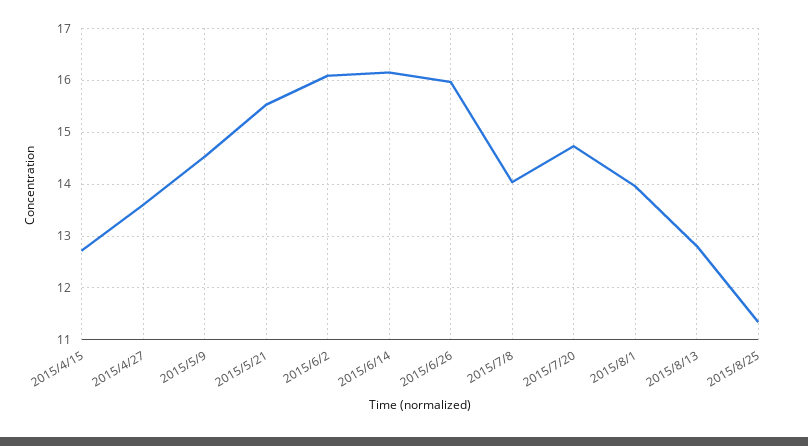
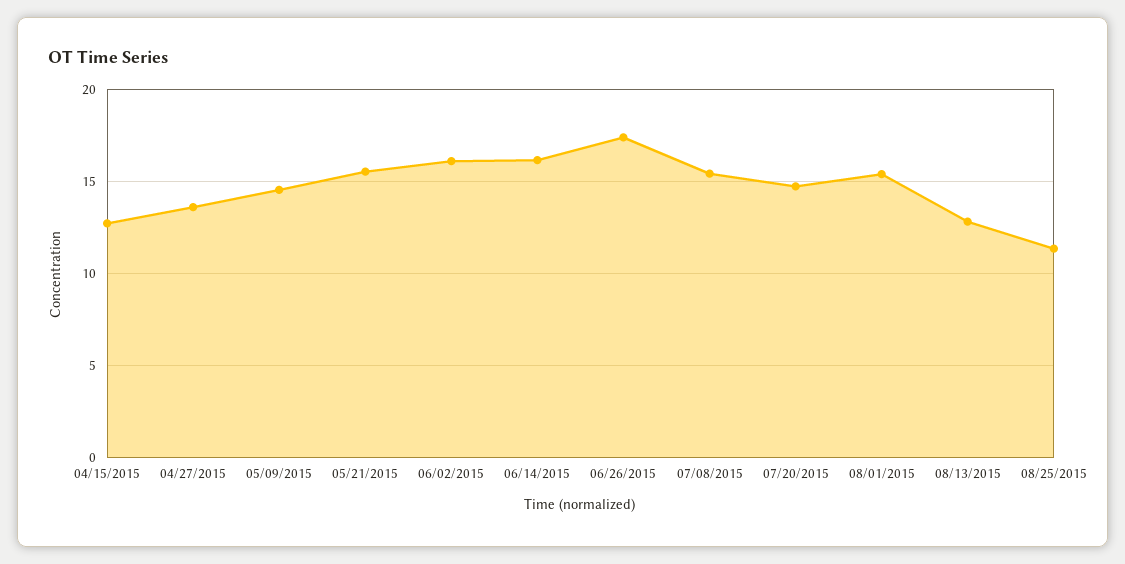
2015/6/26: 16 -> 17.5
2015/7/8: 14 -> 15.5
2015/8/1: 14 -> 15.5

